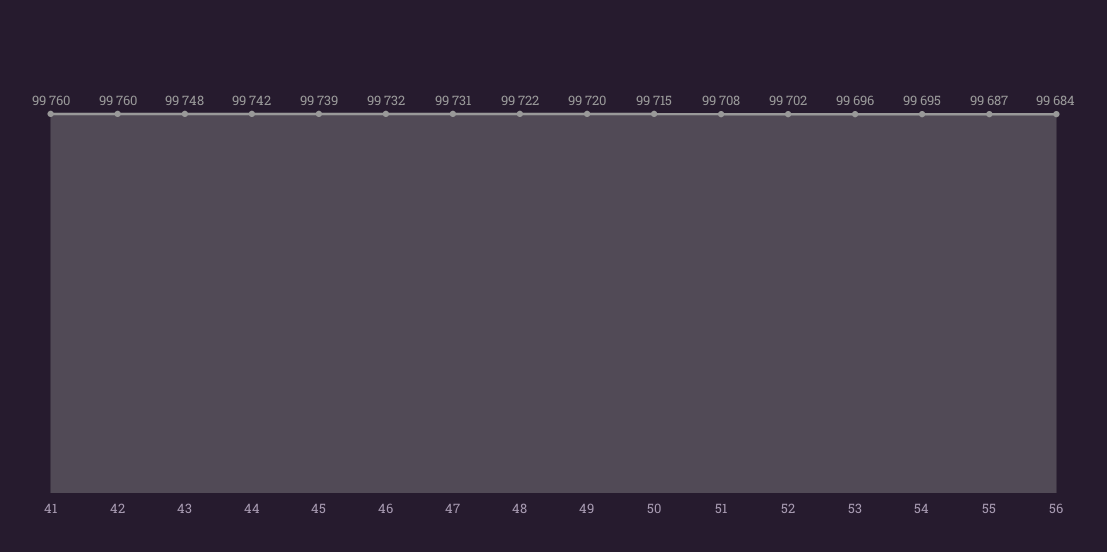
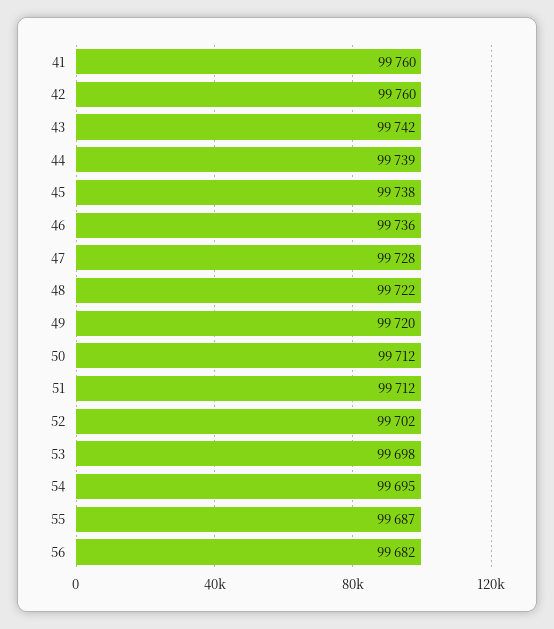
43: 99748 -> 99742
44: 99742 -> 99739
45: 99739 -> 99738
46: 99732 -> 99736
47: 99731 -> 99728
50: 99715 -> 99712
51: 99708 -> 99712
53: 99696 -> 99698
56: 99684 -> 99682

